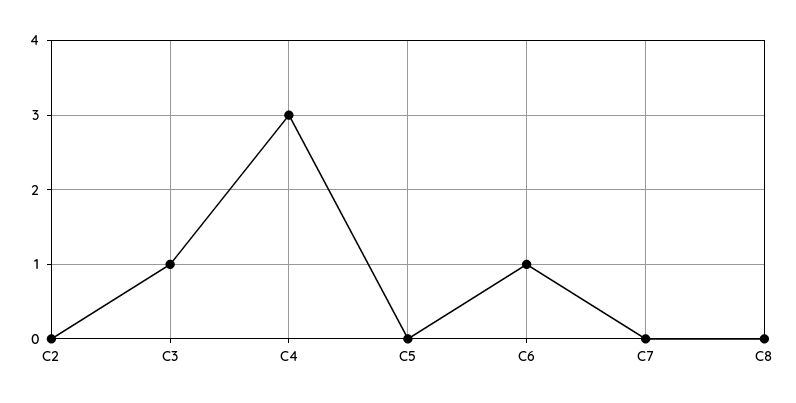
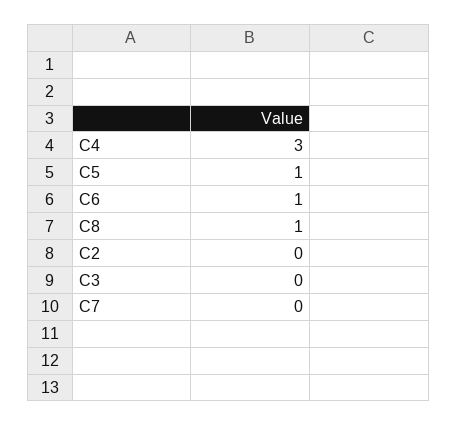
C3: 1 -> 0
C5: 0 -> 1
C8: 0 -> 1

